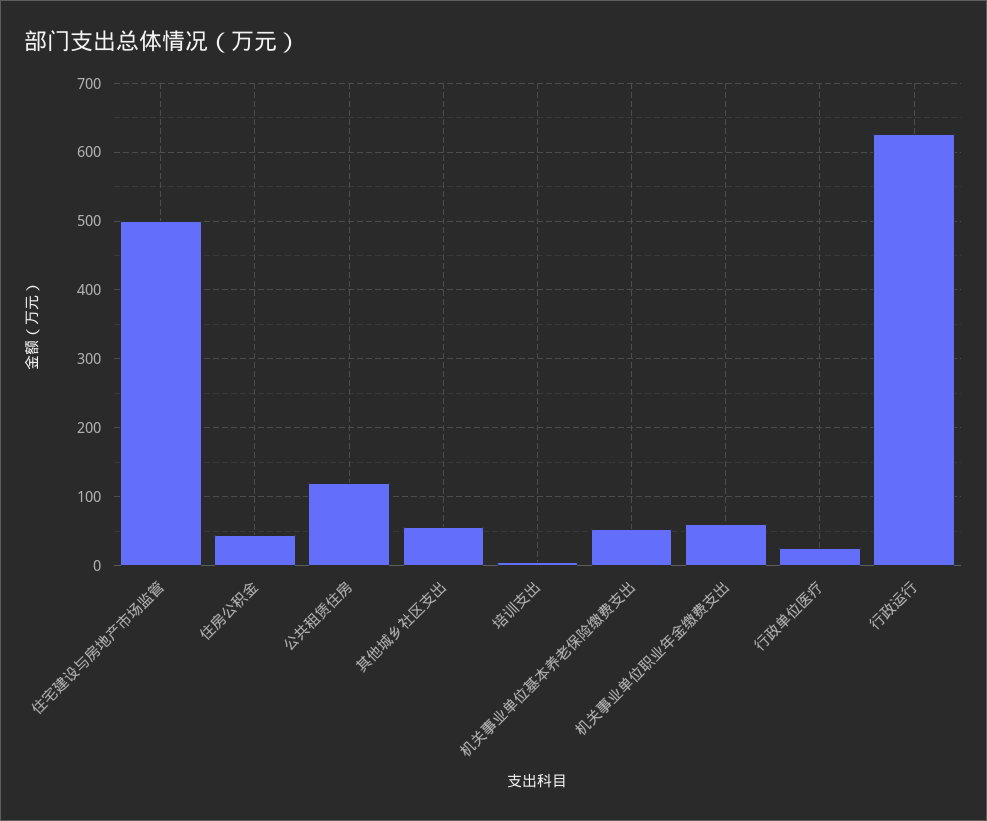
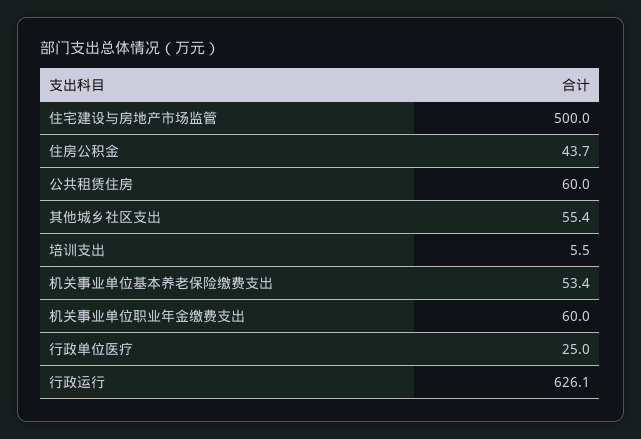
公共租赁住房: 120 -> 60

